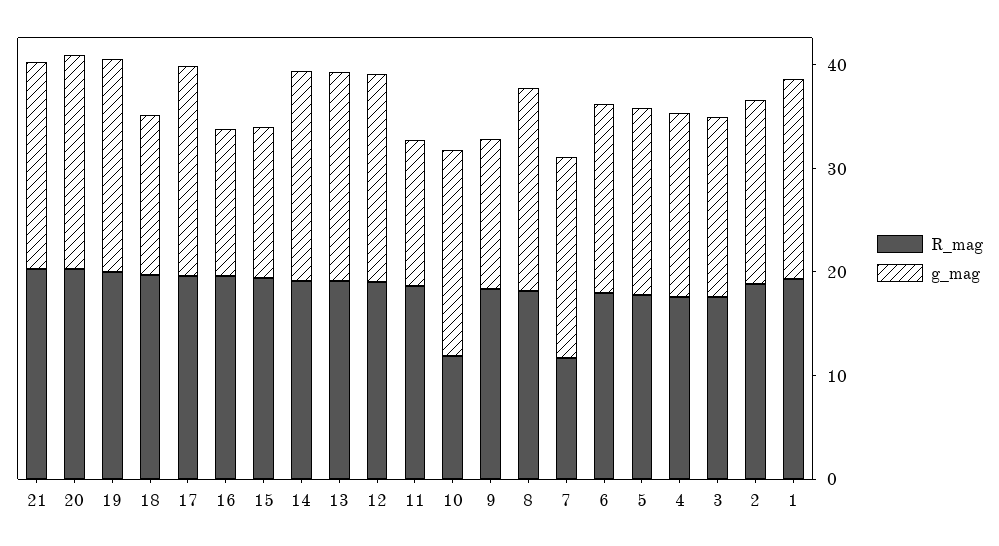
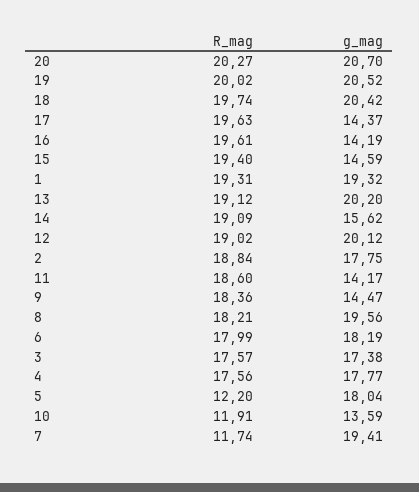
R_mag, 21: 20 -> none
g_mag, 21: 20 -> none
g_mag, 18: 16 -> 20.42
g_mag, 17: 20 -> 14.37
g_mag, 14: 20 -> 15.62
g_mag, 10: 20 -> 13.59
R_mag, 5: 18 -> 12.2

